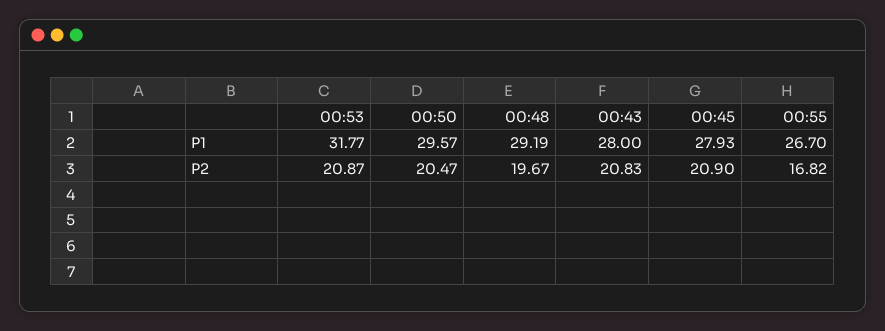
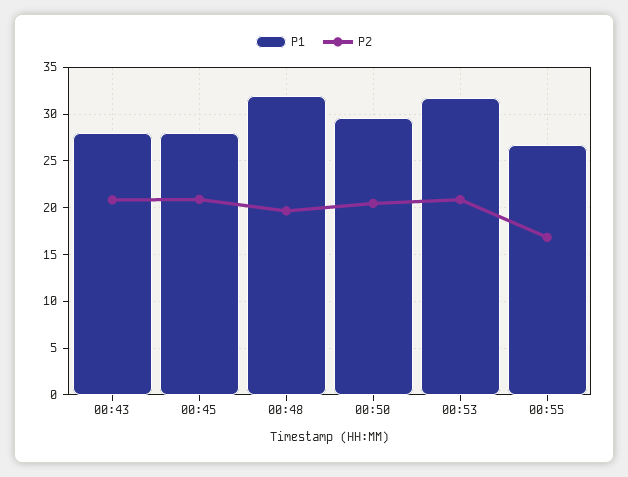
P1, 00:48: 29.19 -> 32

